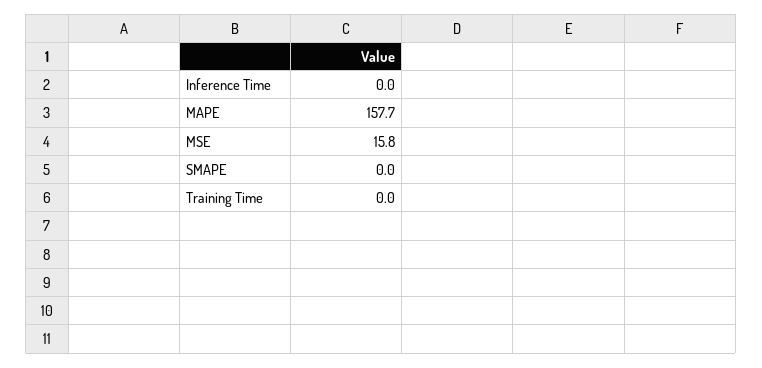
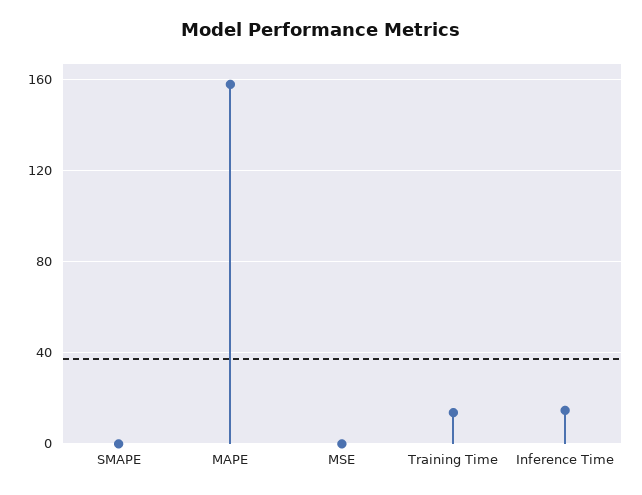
Inference Time: 0 -> 15
MSE: 15.8 -> 0
Training Time: 0 -> 15

